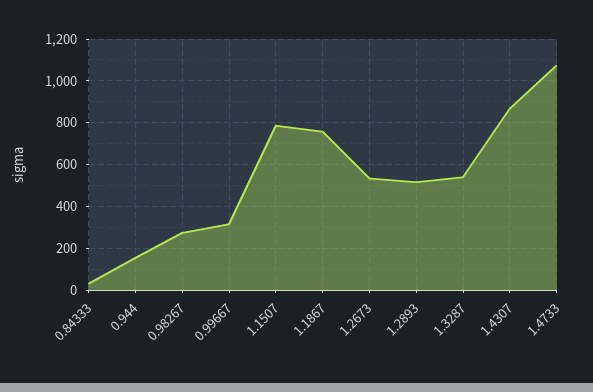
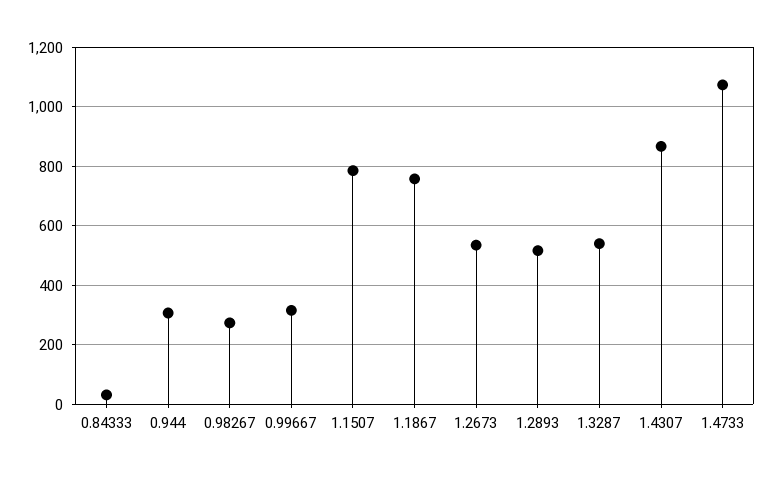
0.944: 150 -> 300

